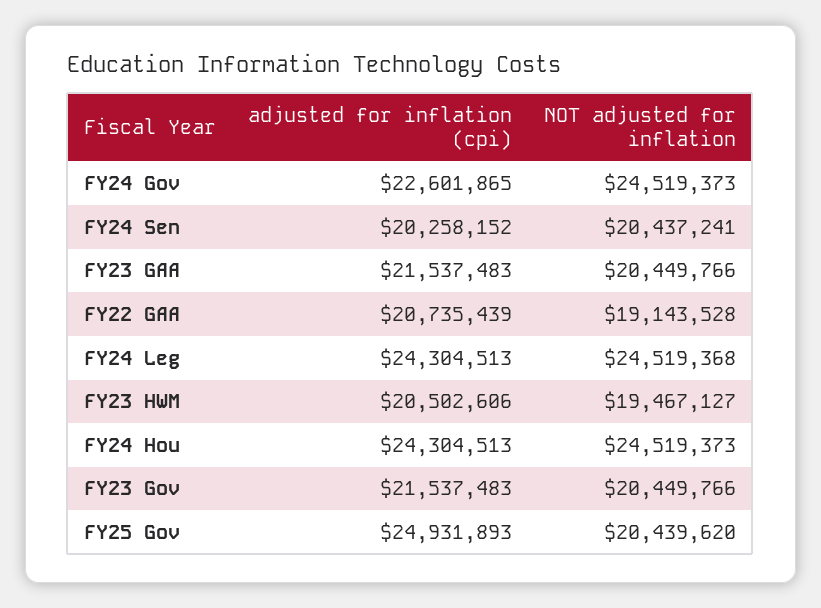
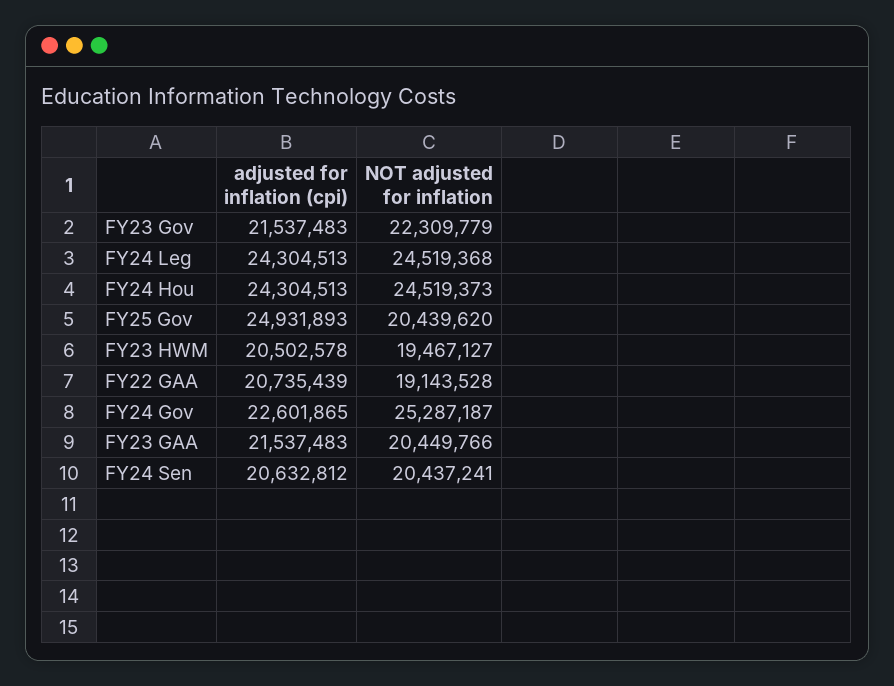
NOT adjusted for inflation, FY24 Gov: 24519373 -> 25287187
adjusted for inflation (cpi), FY24 Sen: 20258152 -> 20632812
adjusted for inflation (cpi), FY23 HWM: 20502606 -> 20502578
NOT adjusted for inflation, FY23 Gov: 20449766 -> 22309779

